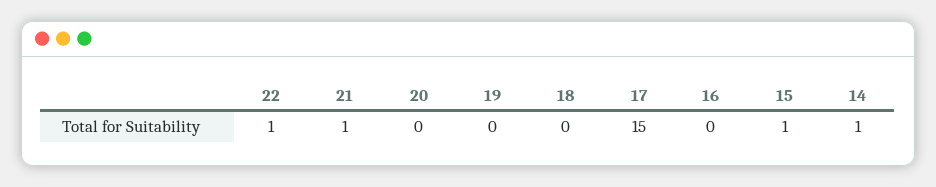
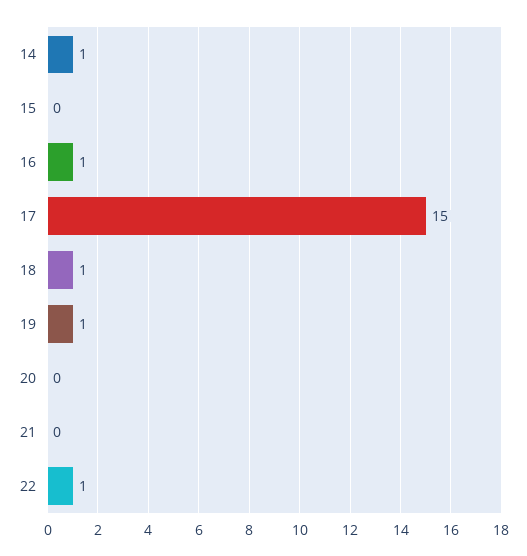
21: 1 -> 0
19: 0 -> 1
18: 0 -> 1
16: 0 -> 1
15: 1 -> 0

